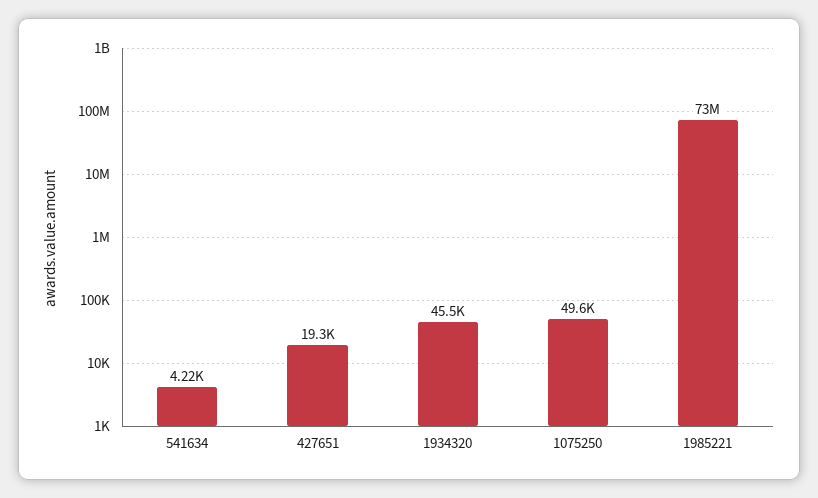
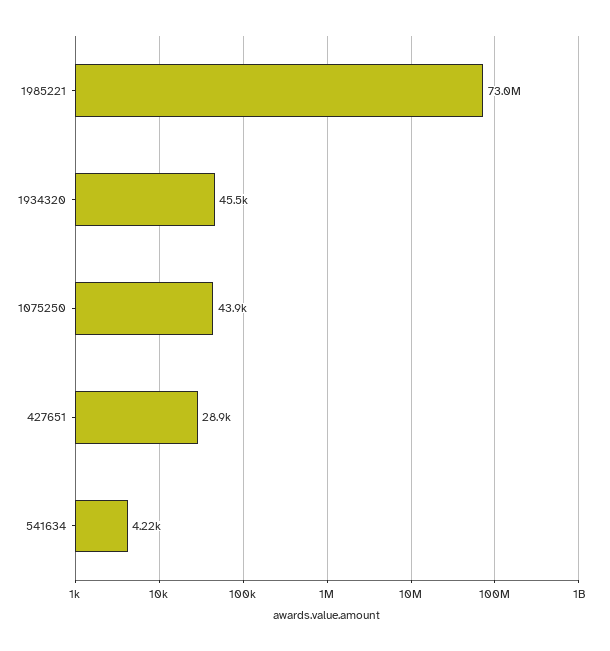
427651: 19300 -> 28900
1075250: 49600 -> 43900

